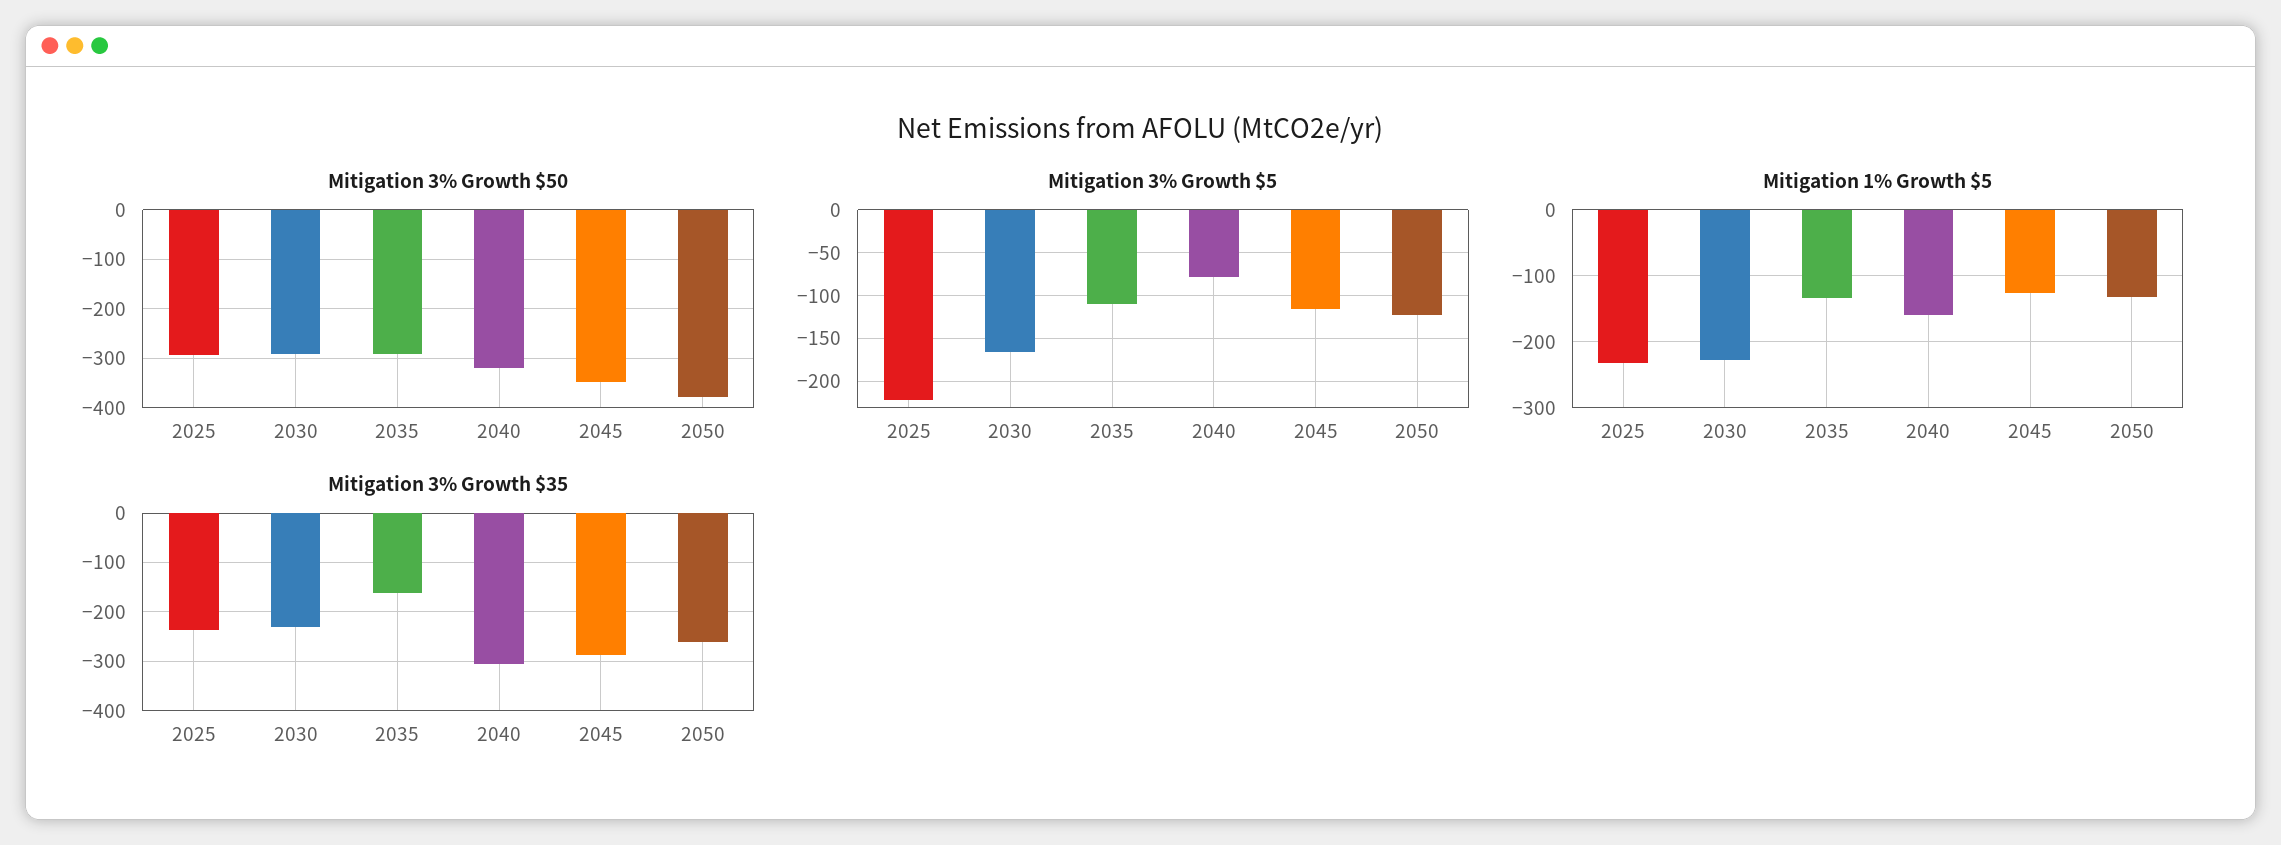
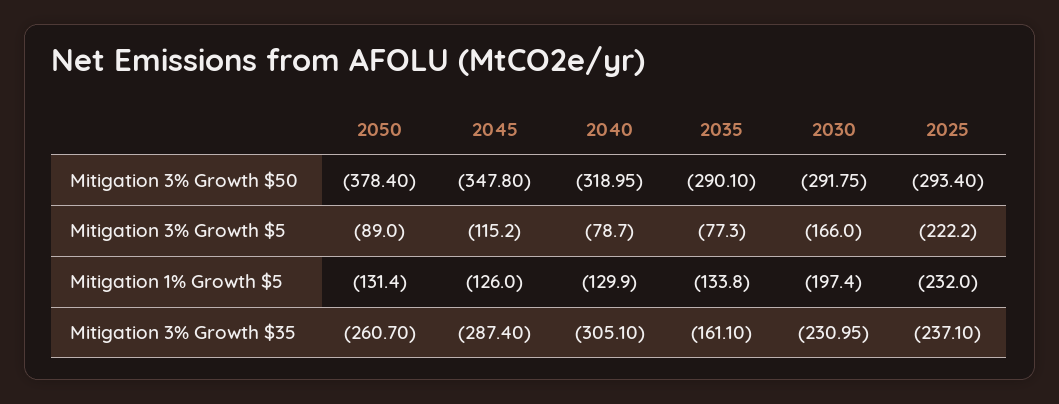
Mitigation 3% Growth $5, 2035: -110 -> -77.3
Mitigation 3% Growth $5, 2050: -120 -> -89
Mitigation 1% Growth $5, 2030: -230 -> -197.4
Mitigation 1% Growth $5, 2040: -160 -> -129.9

